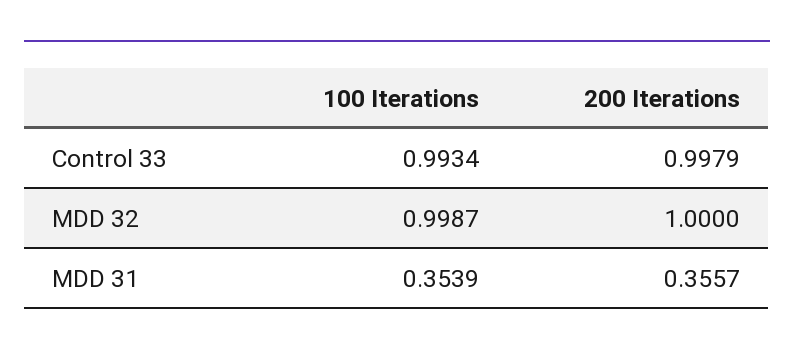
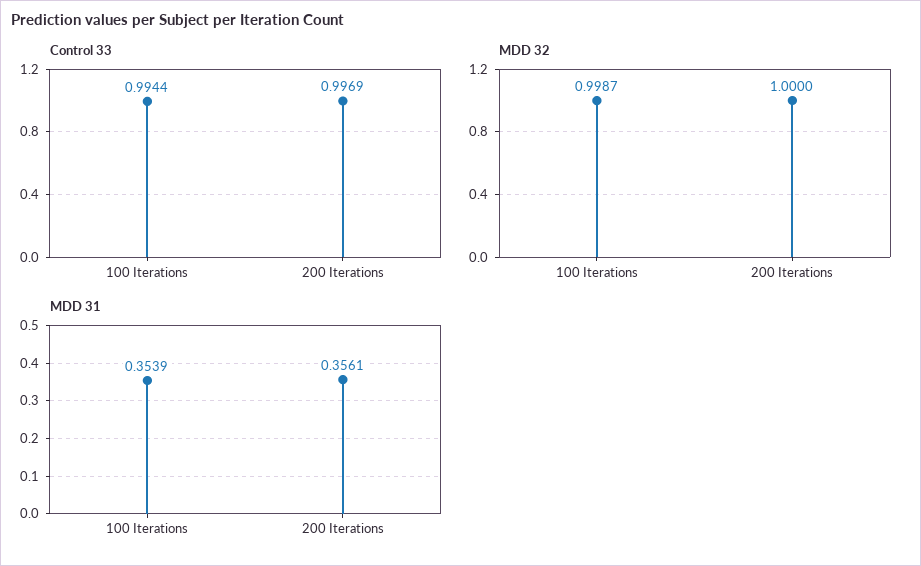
Control 33, 100 Iterations: 0.9934 -> 0.9944
Control 33, 200 Iterations: 0.9979 -> 0.9969
MDD 31, 200 Iterations: 0.3557 -> 0.3561

